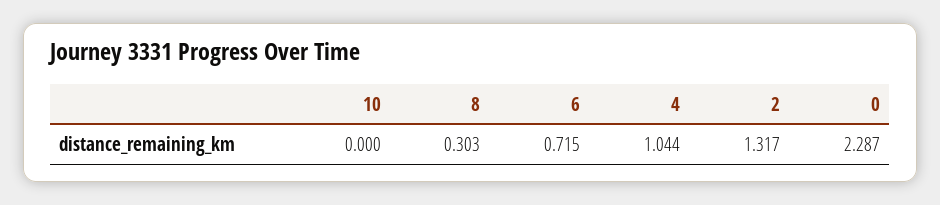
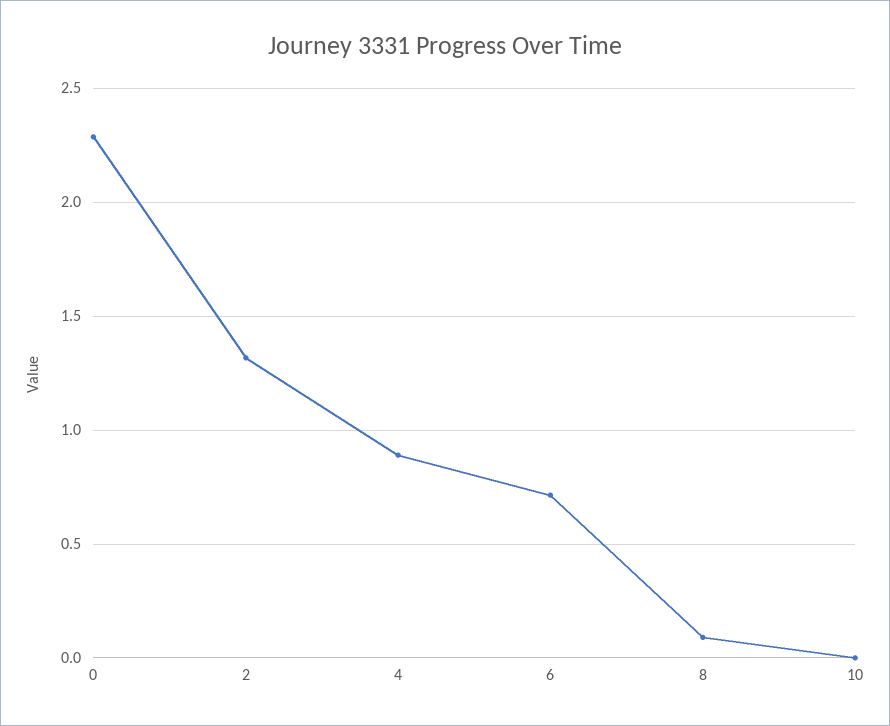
8: 0.303 -> 0.1
4: 1.044 -> 0.9

